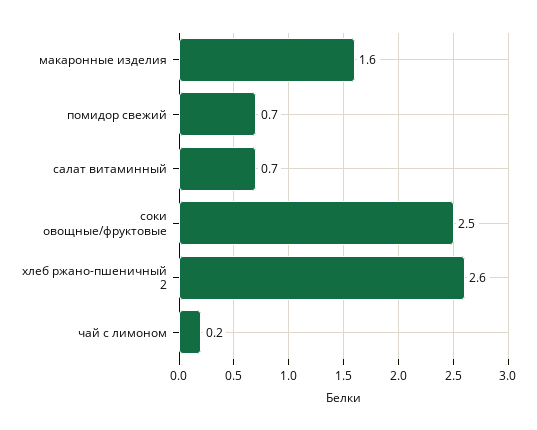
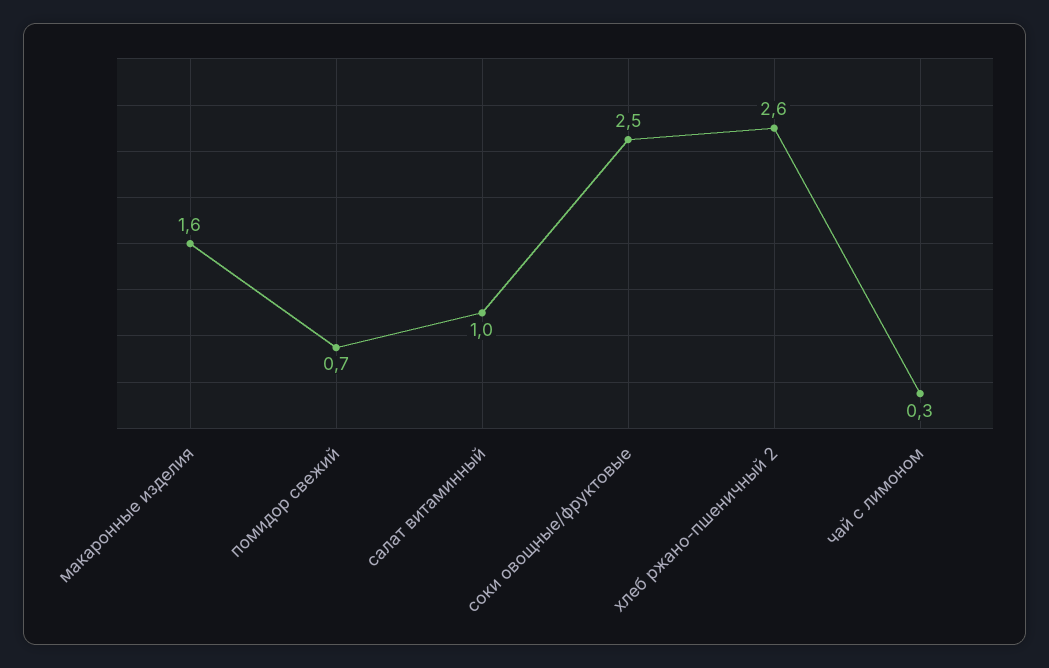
салат витаминный: 0.7 -> 1
чай с лимоном: 0.2 -> 0.3

